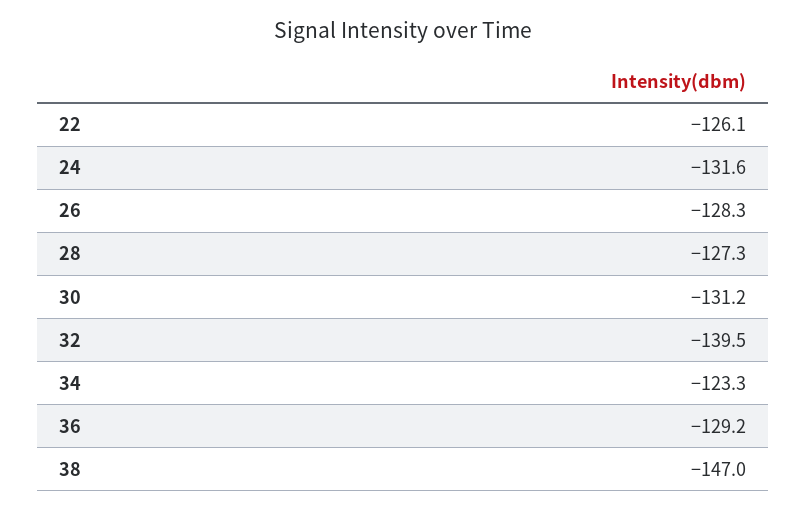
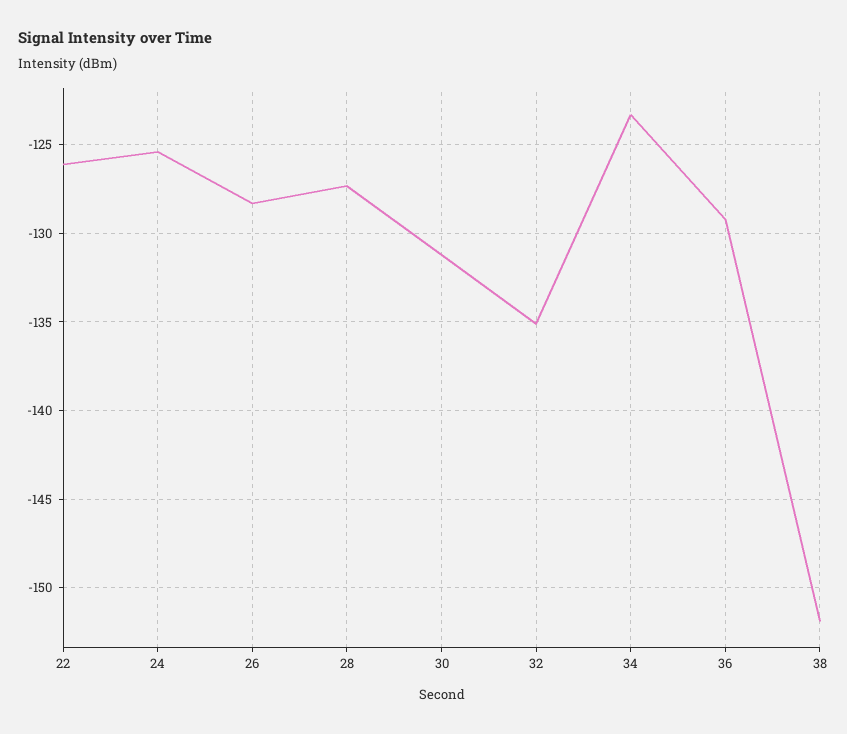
24: -131.6 -> -125.5
32: -139.5 -> -135
38: -147 -> -152

